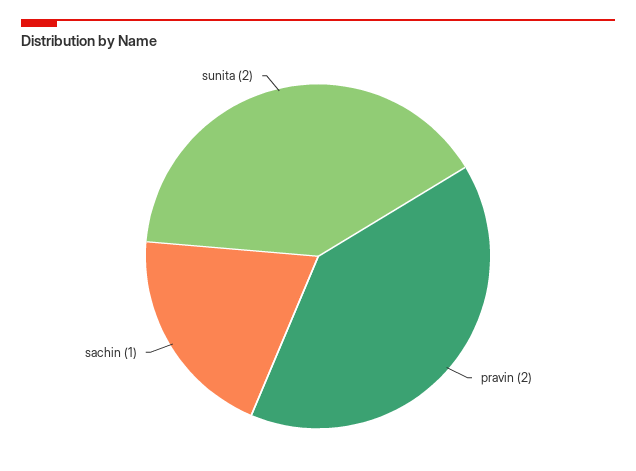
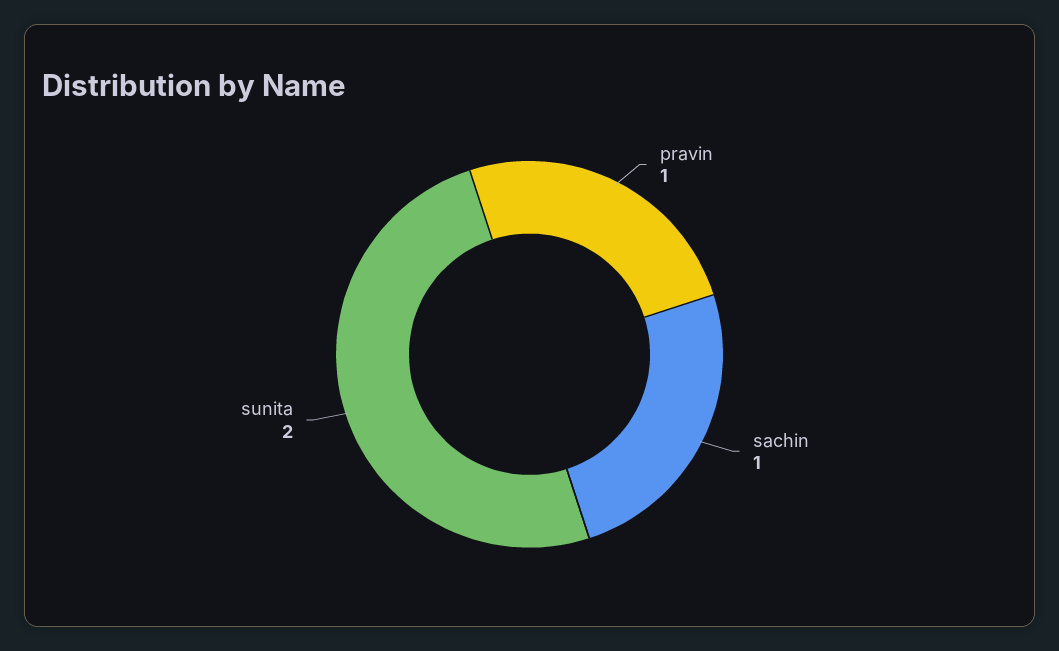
pravin: 2 -> 1

